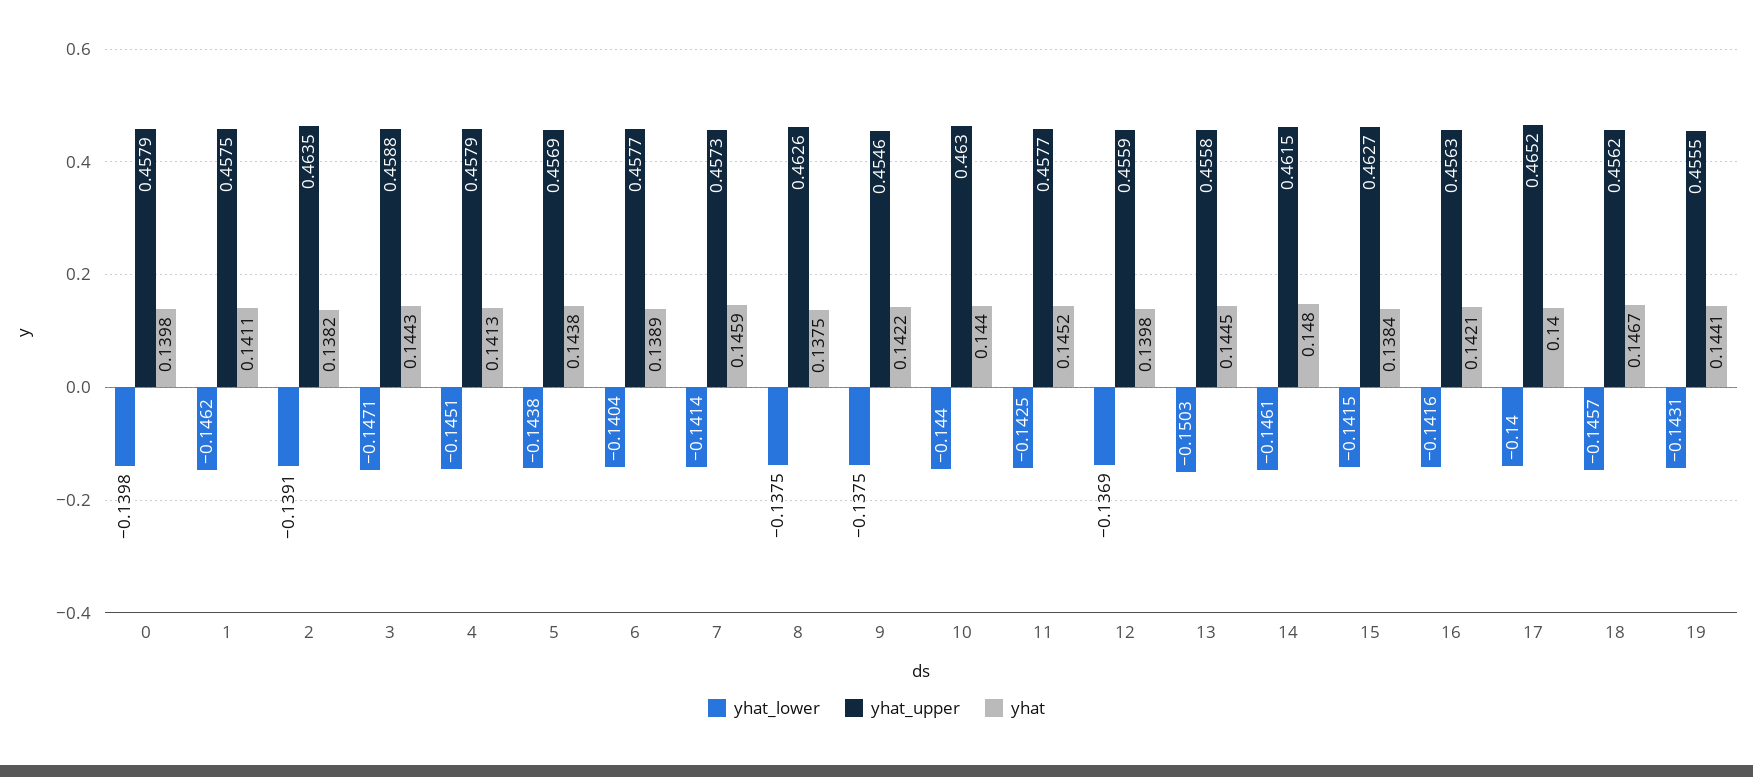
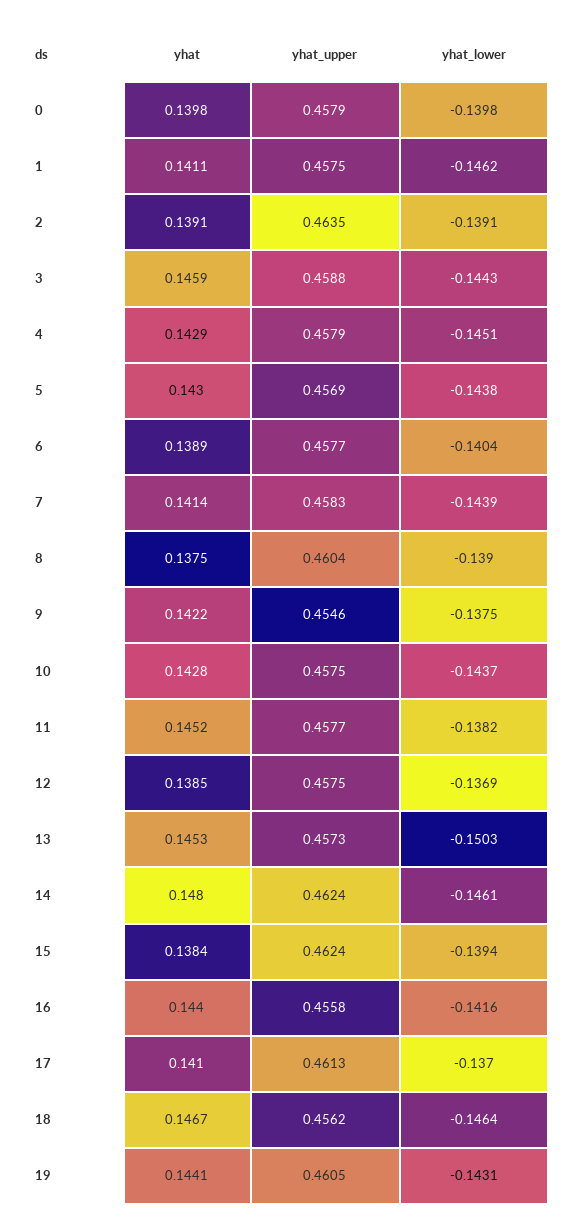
yhat, 2: 0.1382 -> 0.1391
yhat_lower, 3: -0.1471 -> -0.1443
yhat, 3: 0.1443 -> 0.1459
yhat, 4: 0.1413 -> 0.1429
yhat, 5: 0.1438 -> 0.143
yhat_lower, 7: -0.1414 -> -0.1439
yhat_upper, 7: 0.4573 -> 0.4583
yhat, 7: 0.1459 -> 0.1414
yhat_lower, 8: -0.1375 -> -0.139
yhat_upper, 8: 0.4626 -> 0.4604
yhat_lower, 10: -0.144 -> -0.1437
yhat_upper, 10: 0.463 -> 0.4575
yhat, 10: 0.144 -> 0.1428
yhat_lower, 11: -0.1425 -> -0.1382
yhat_upper, 12: 0.4559 -> 0.4575
yhat, 12: 0.1398 -> 0.1385
yhat_upper, 13: 0.4558 -> 0.4573
yhat, 13: 0.1445 -> 0.1453
yhat_upper, 14: 0.4615 -> 0.4624
yhat_lower, 15: -0.1415 -> -0.1394
yhat_upper, 15: 0.4627 -> 0.4624
yhat_upper, 16: 0.4563 -> 0.4558
yhat, 16: 0.1421 -> 0.144
yhat_lower, 17: -0.14 -> -0.137
yhat_upper, 17: 0.4652 -> 0.4613
yhat, 17: 0.14 -> 0.141
yhat_lower, 18: -0.1457 -> -0.1464
yhat_upper, 19: 0.4555 -> 0.4605

